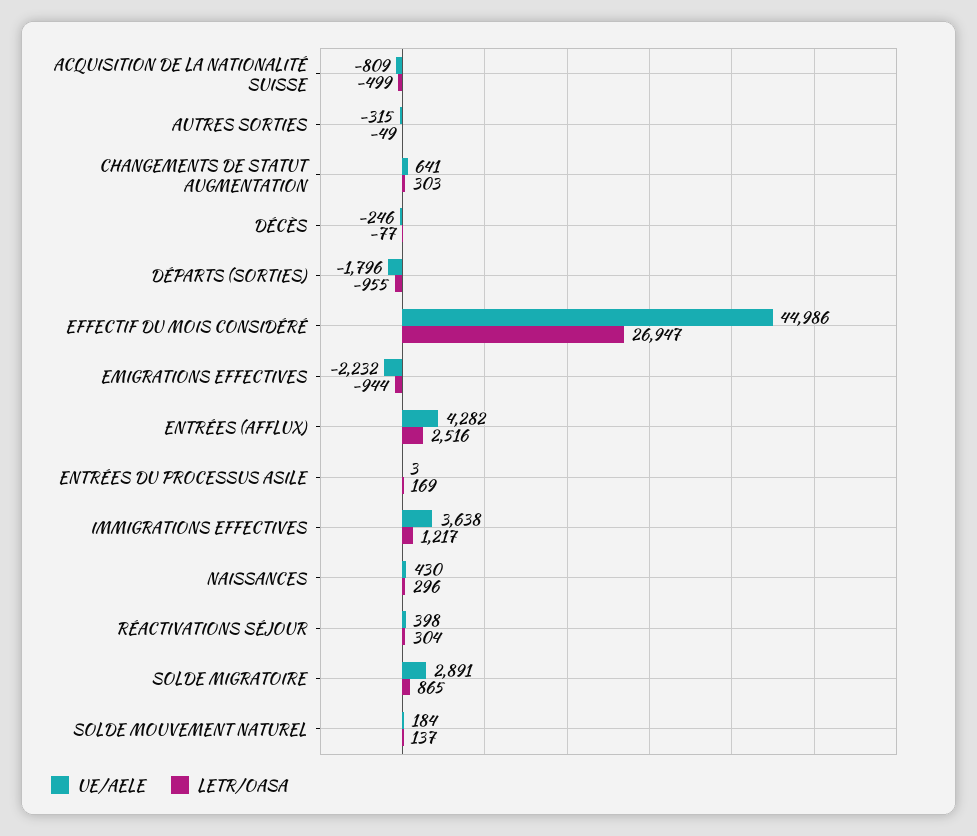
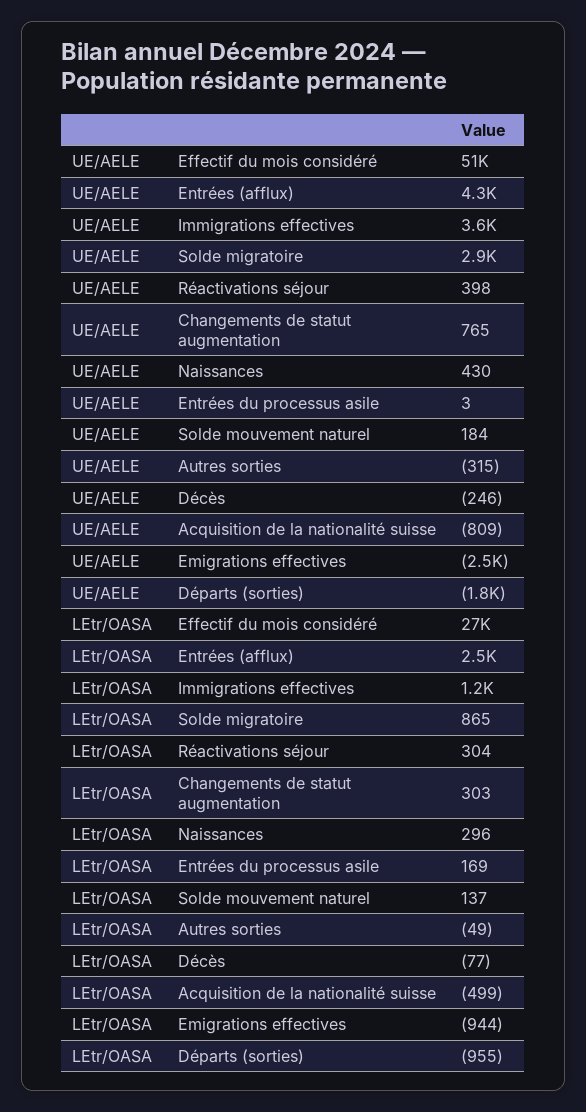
UE/AELE, CHANGEMENTS DE STATUT AUGMENTATION: 641 -> 765
UE/AELE, EFFECTIF DU MOIS CONSIDÉRÉ: 44986 -> 51000
UE/AELE, EMIGRATIONS EFFECTIVES: -2232 -> -2500

